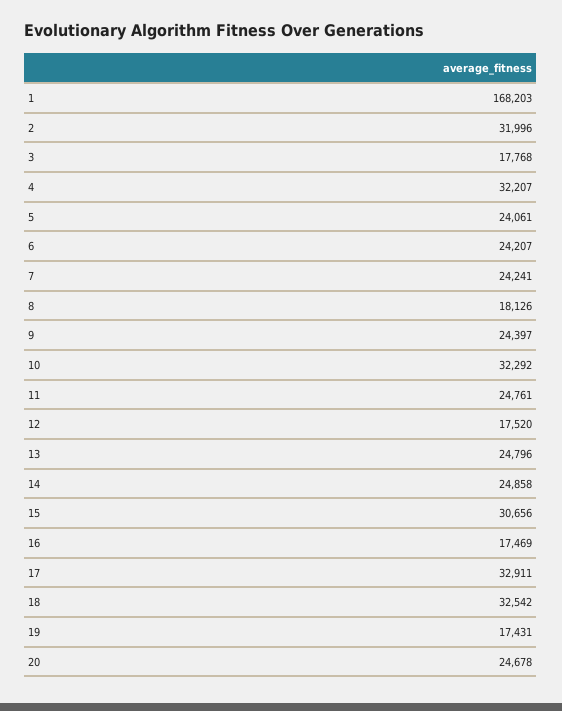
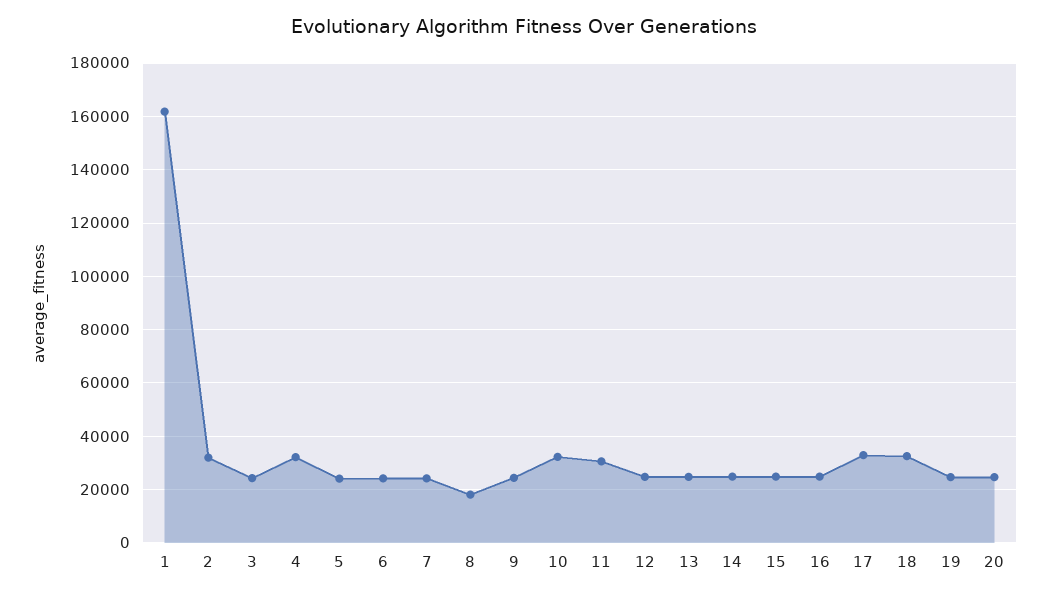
1: 168203 -> 162500
3: 17768 -> 25000
11: 24761 -> 30000
12: 17520 -> 25000
15: 30656 -> 25000
16: 17469 -> 25000
19: 17431 -> 25000

